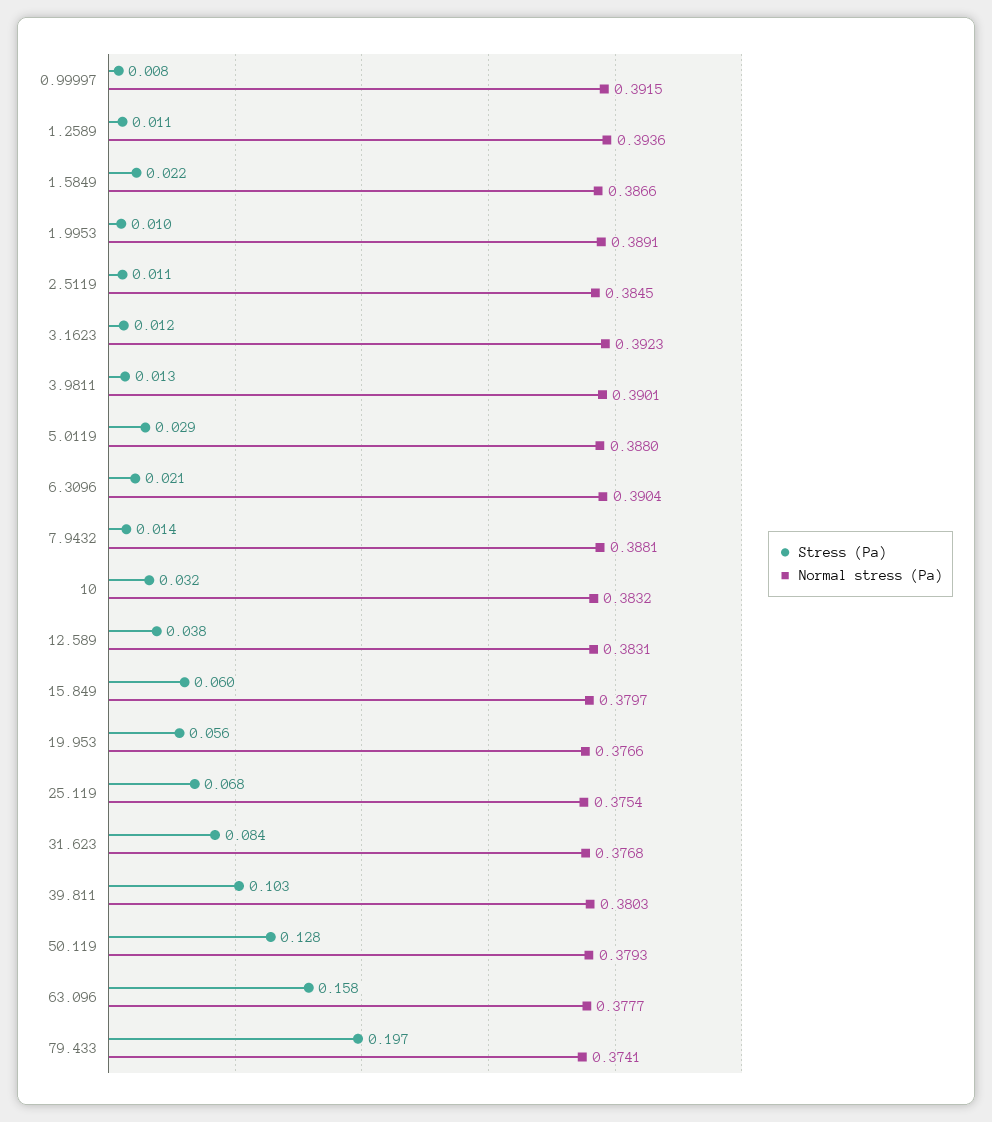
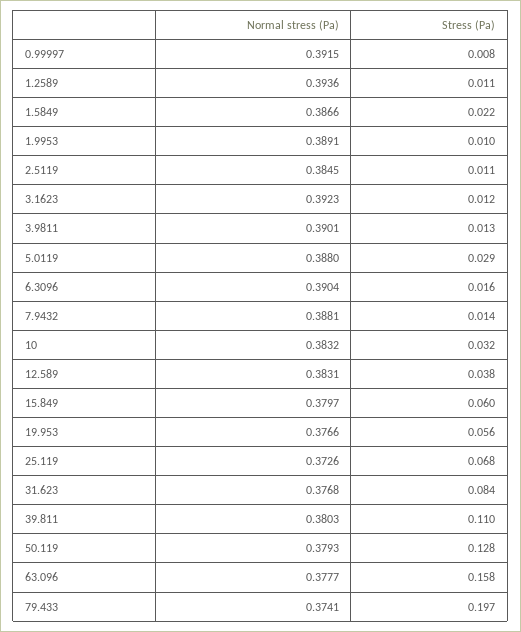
Stress (Pa), 6.3096: 0.021 -> 0.016
Normal stress (Pa), 25.119: 0.3754 -> 0.3726
Stress (Pa), 39.811: 0.103 -> 0.11

